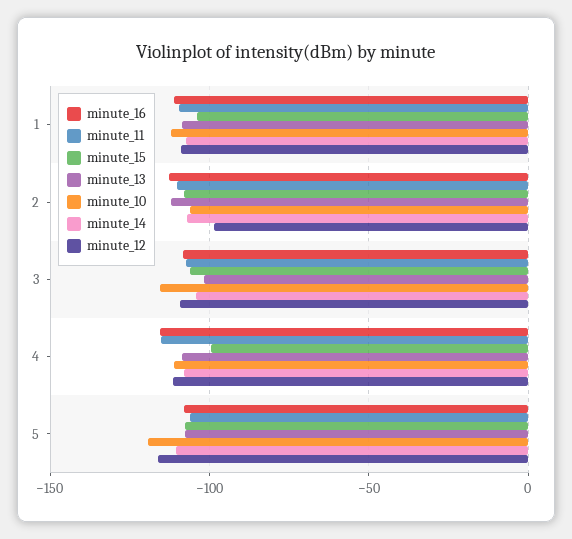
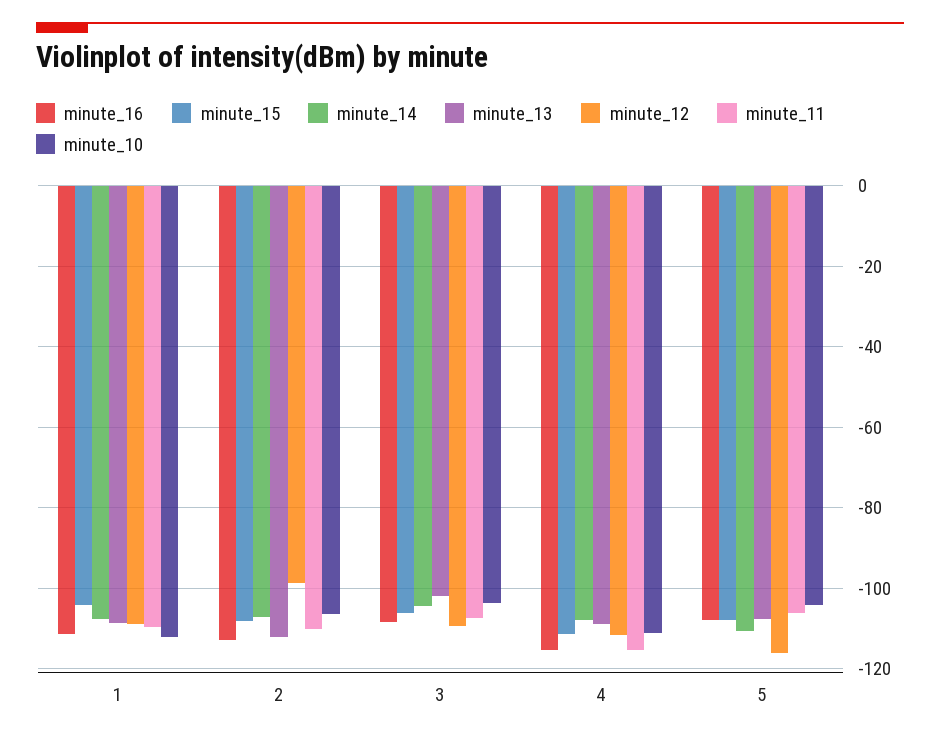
minute_10, 3: -115 -> -104
minute_15, 4: -100 -> -112
minute_10, 5: -120 -> -104

